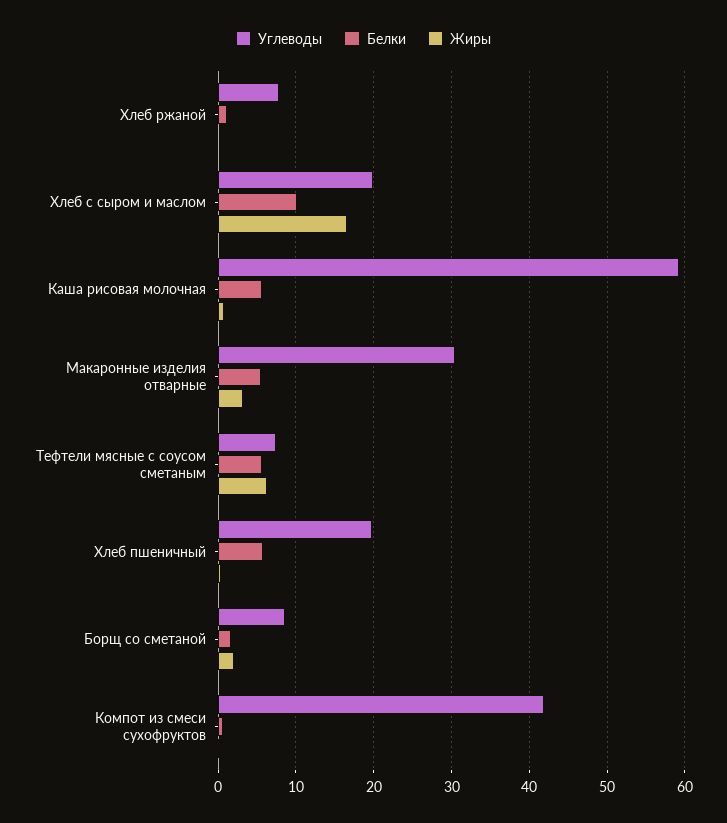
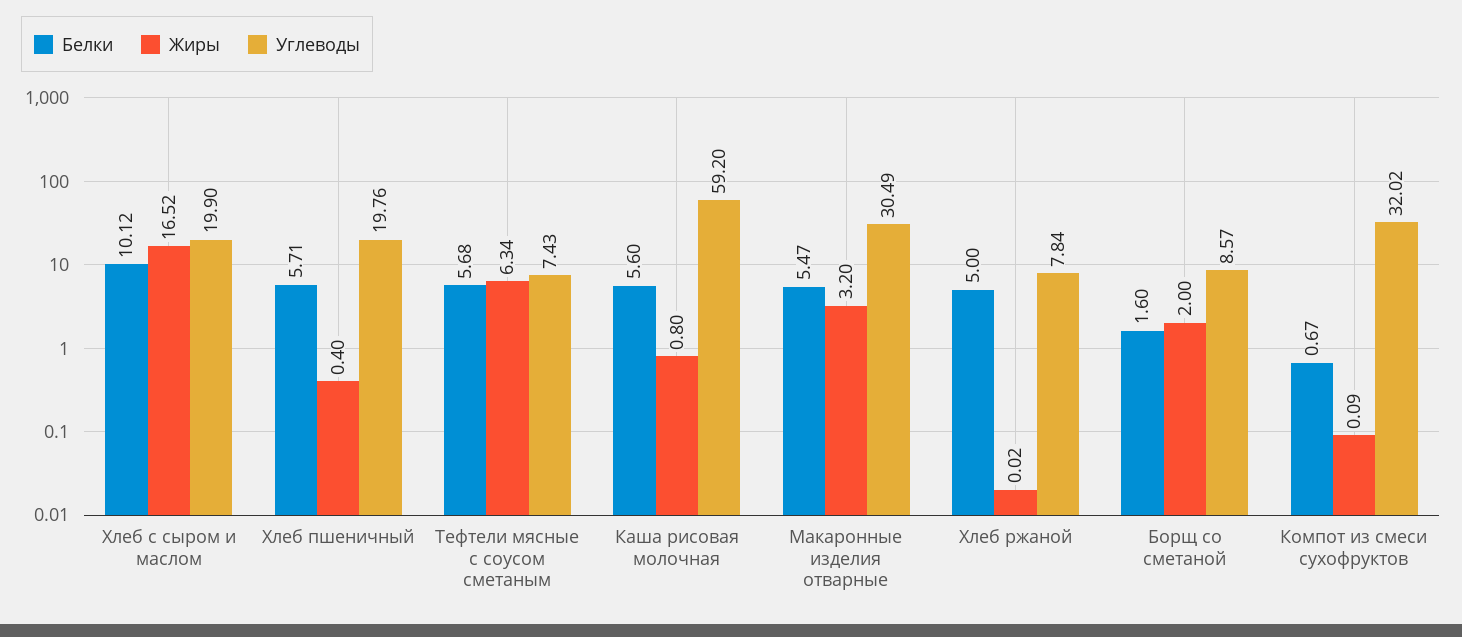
Белки, Хлеб ржаной: 1 -> 5
Углеводы, Компот из смеси сухофруктов: 42 -> 32.02

